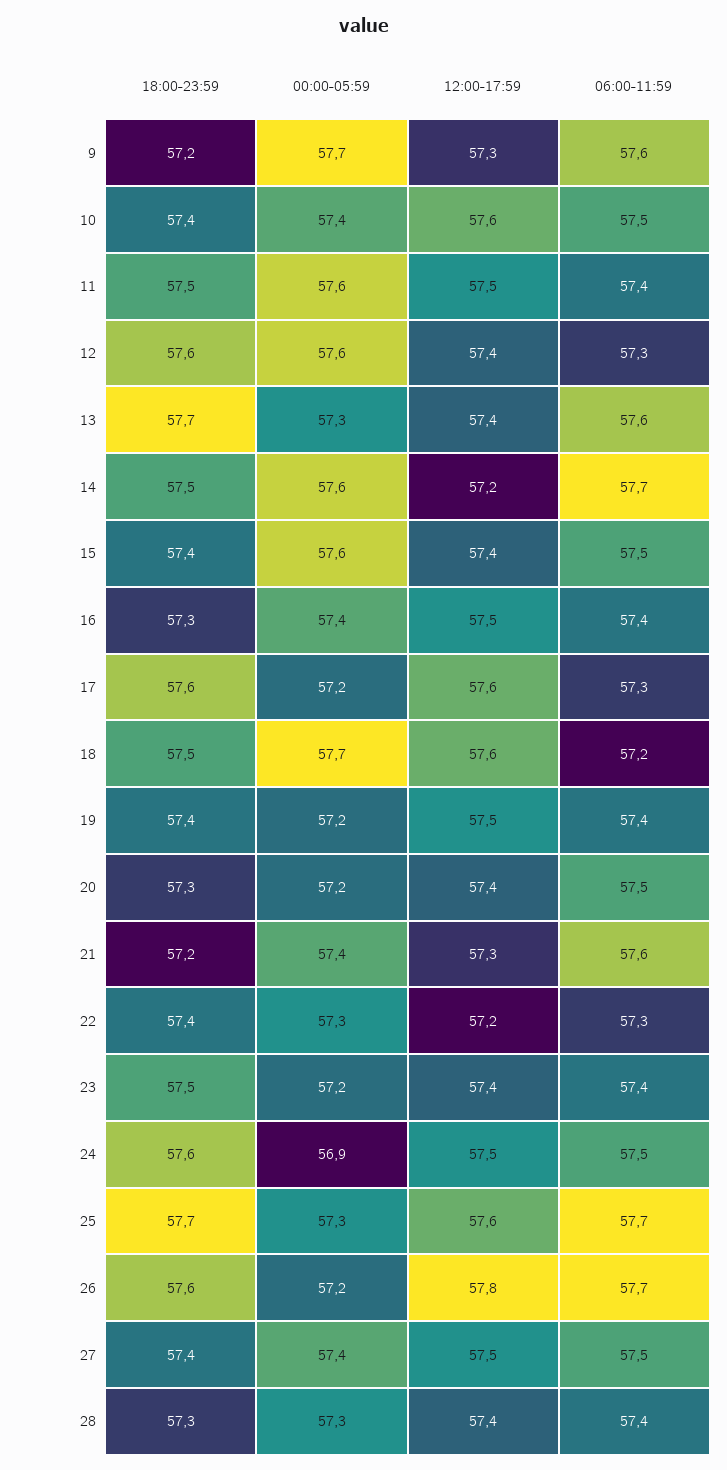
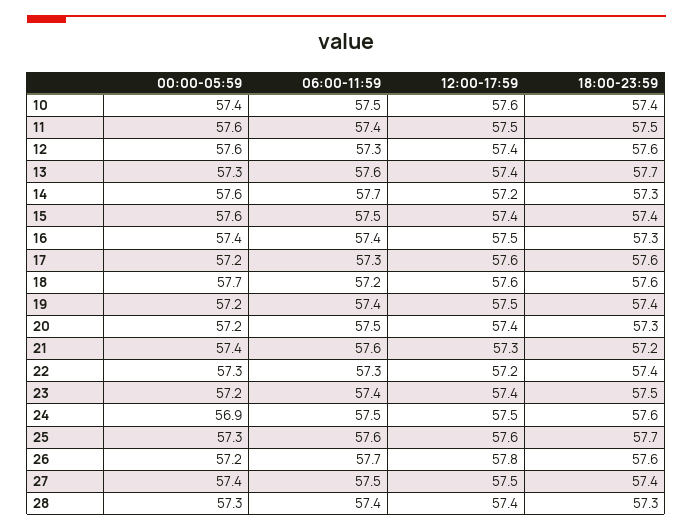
18:00-23:59, 9: 57.2 -> none
00:00-05:59, 9: 57.7 -> none
12:00-17:59, 9: 57.3 -> none
06:00-11:59, 9: 57.6 -> none
18:00-23:59, 14: 57.5 -> 57.3
18:00-23:59, 18: 57.5 -> 57.6
06:00-11:59, 25: 57.7 -> 57.6

